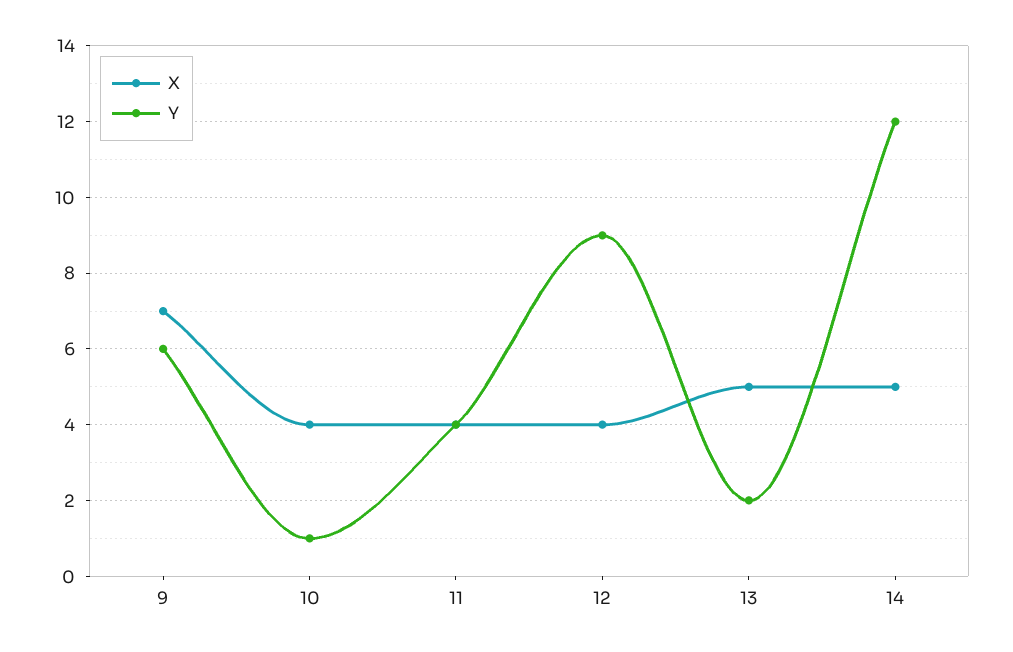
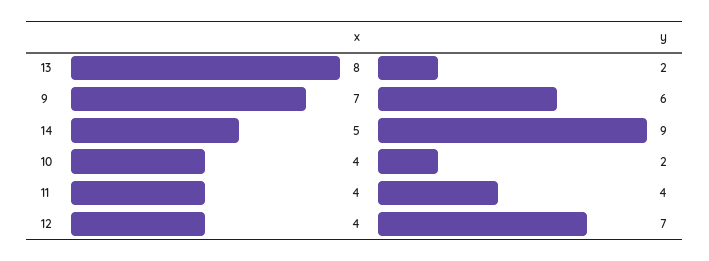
Y, 10: 1 -> 2
Y, 12: 9 -> 7
X, 13: 5 -> 8
Y, 14: 12 -> 9

